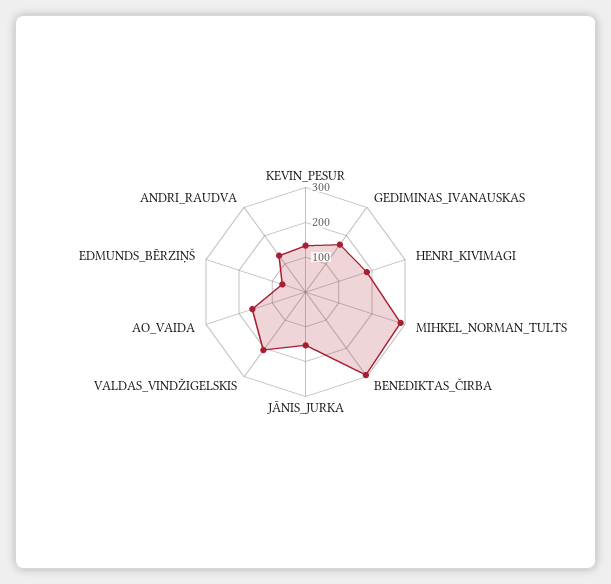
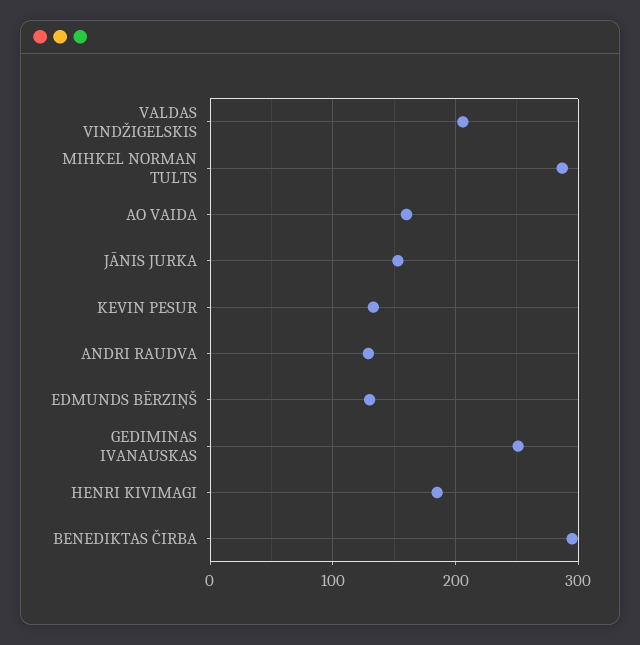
GEDIMINAS_IVANAUSKAS: 175 -> 250
EDMUNDS_BĒRZIŅŠ: 75 -> 130

